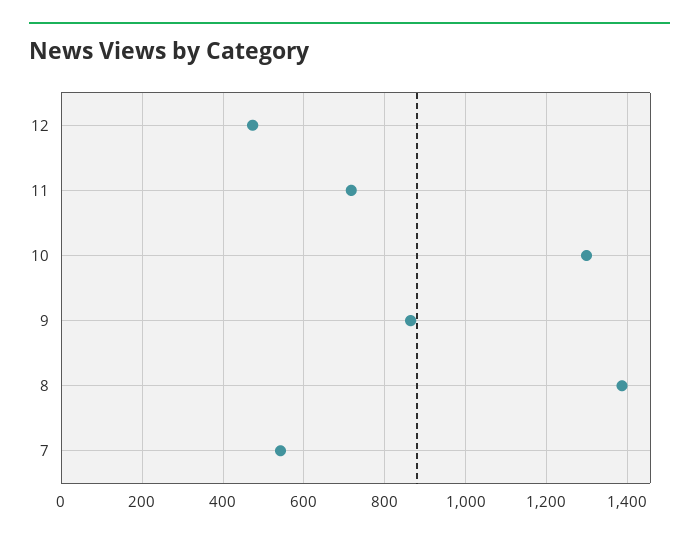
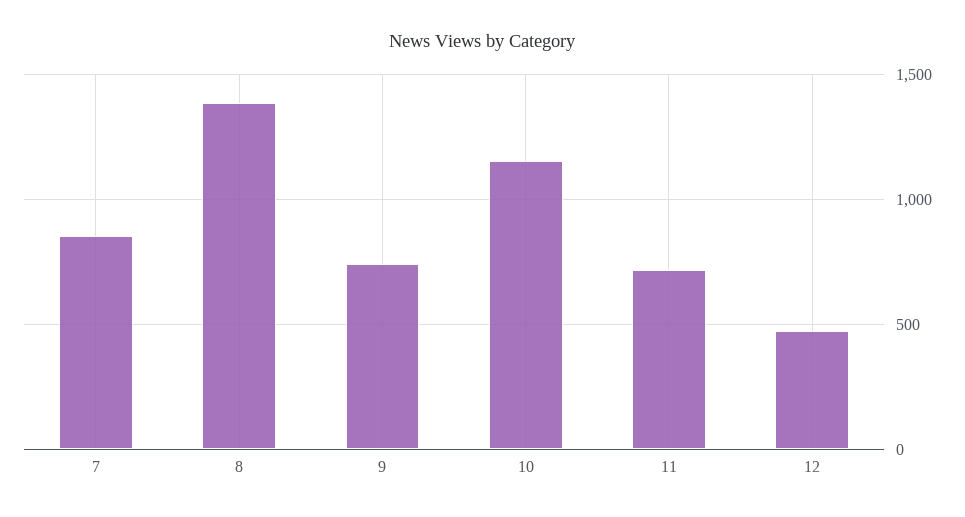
10: 1300 -> 1150
9: 860 -> 750
7: 540 -> 850

